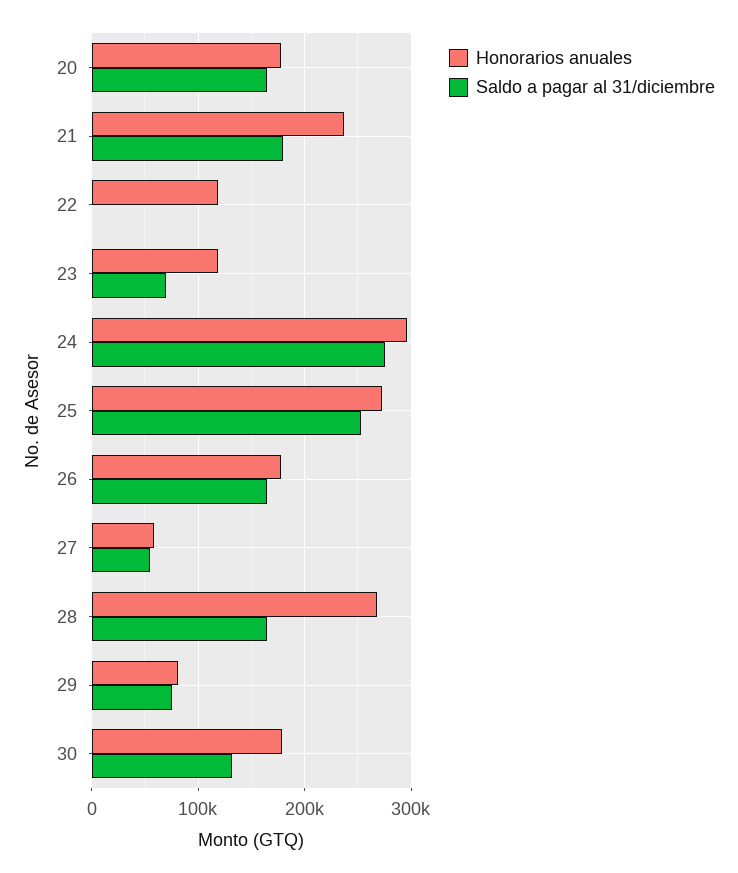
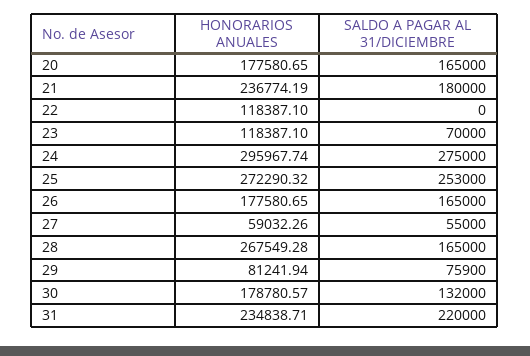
Honorarios anuales, 31: none -> 234838.71
Saldo a pagar al 31/diciembre, 31: none -> 220000

